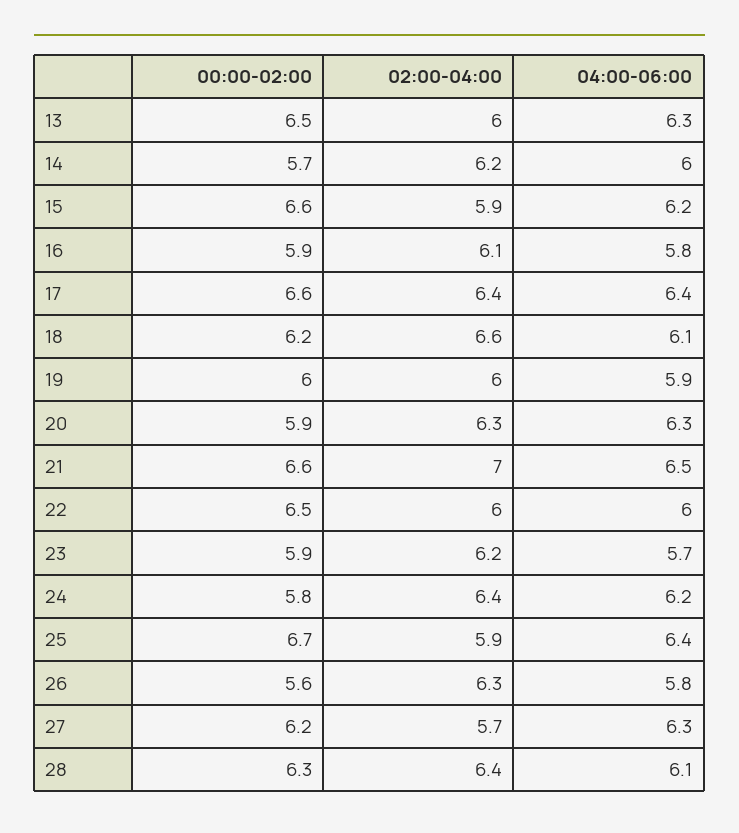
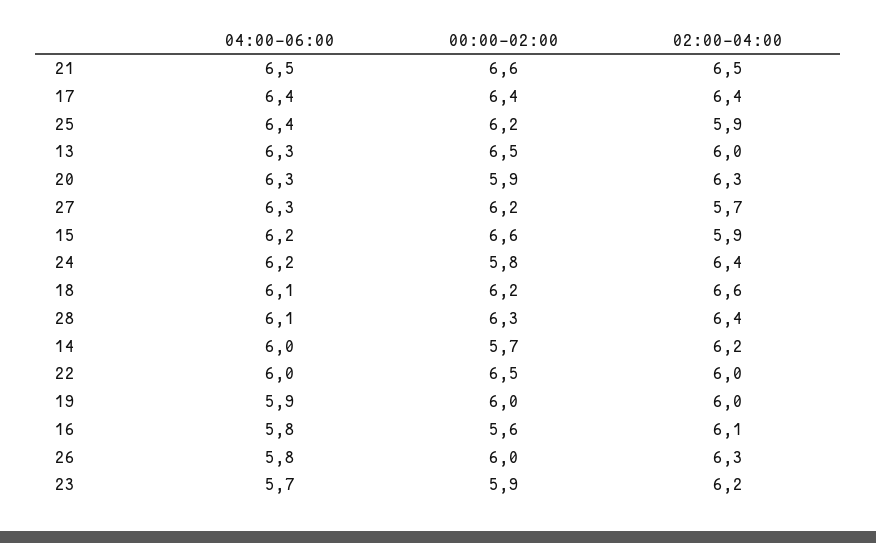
00:00-02:00, 16: 5.9 -> 5.6
00:00-02:00, 17: 6.6 -> 6.4
02:00-04:00, 21: 7 -> 6.5
00:00-02:00, 25: 6.7 -> 6.2
00:00-02:00, 26: 5.6 -> 6

